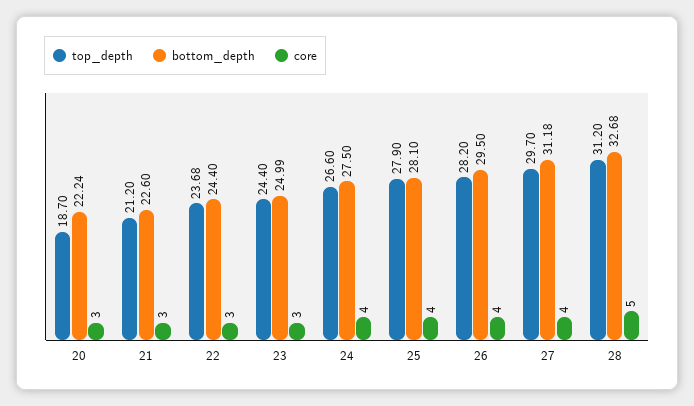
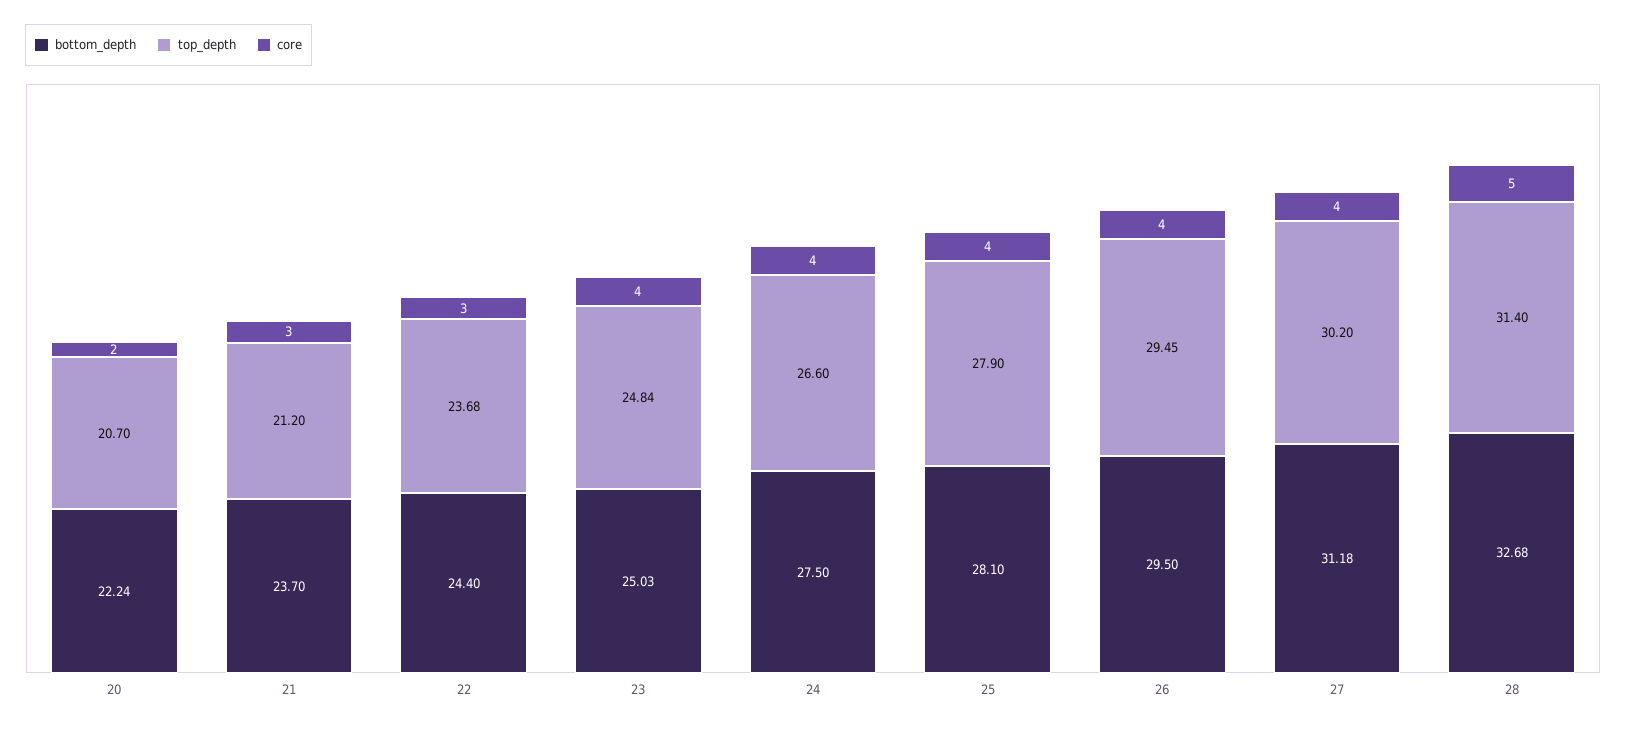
top_depth, 20: 18.7 -> 20.7
core, 20: 3 -> 2
bottom_depth, 21: 22.6 -> 23.7
top_depth, 23: 24.4 -> 24.84
bottom_depth, 23: 24.99 -> 25.03
core, 23: 3 -> 4
top_depth, 26: 28.2 -> 29.45
top_depth, 27: 29.7 -> 30.2
top_depth, 28: 31.2 -> 31.4

